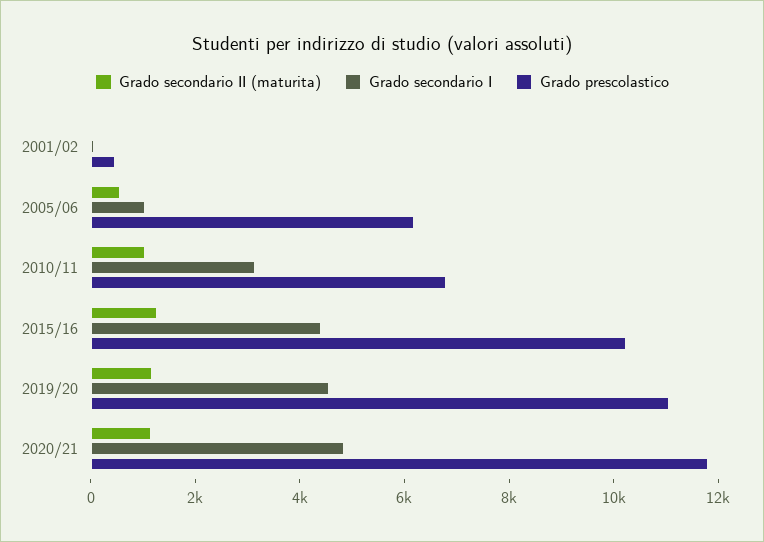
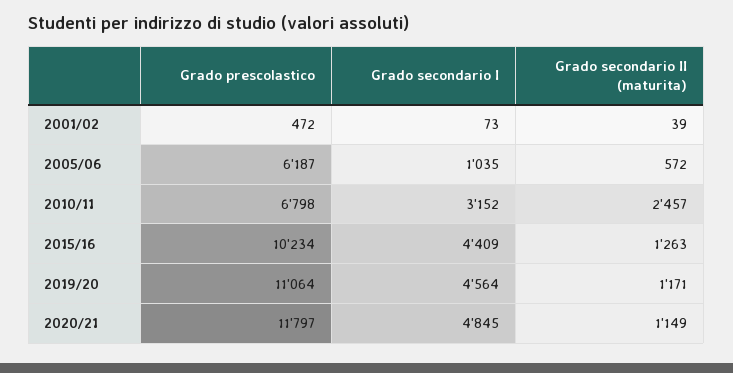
Grado secondario II (maturita), 2010/11: 1000 -> 2457

